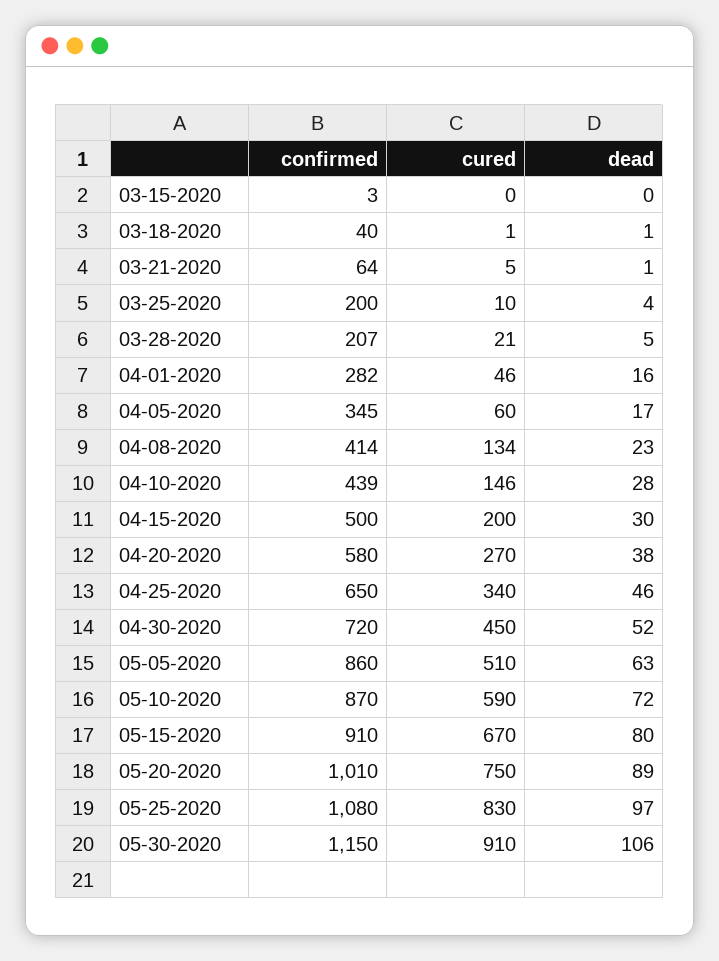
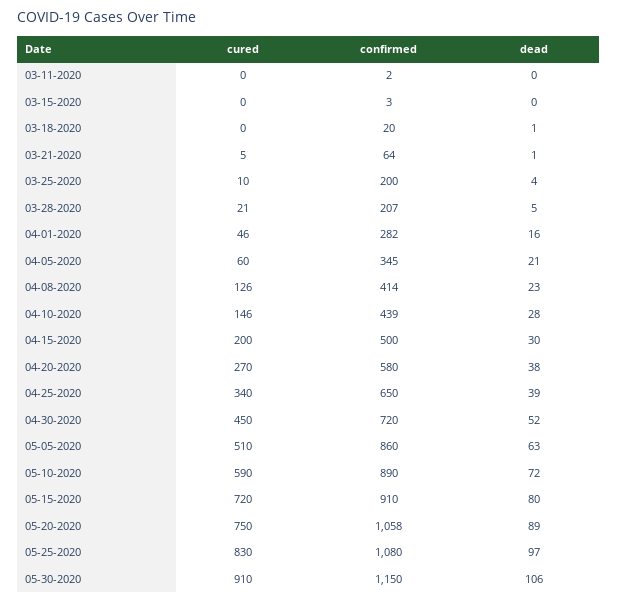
confirmed, 03-18-2020: 40 -> 20
cured, 03-18-2020: 1 -> 0
dead, 04-05-2020: 17 -> 21
cured, 04-08-2020: 134 -> 126
dead, 04-25-2020: 46 -> 39
confirmed, 05-10-2020: 870 -> 890
cured, 05-15-2020: 670 -> 720
confirmed, 05-20-2020: 1010 -> 1058
cured, 03-11-2020: none -> 0
confirmed, 03-11-2020: none -> 2
dead, 03-11-2020: none -> 0

